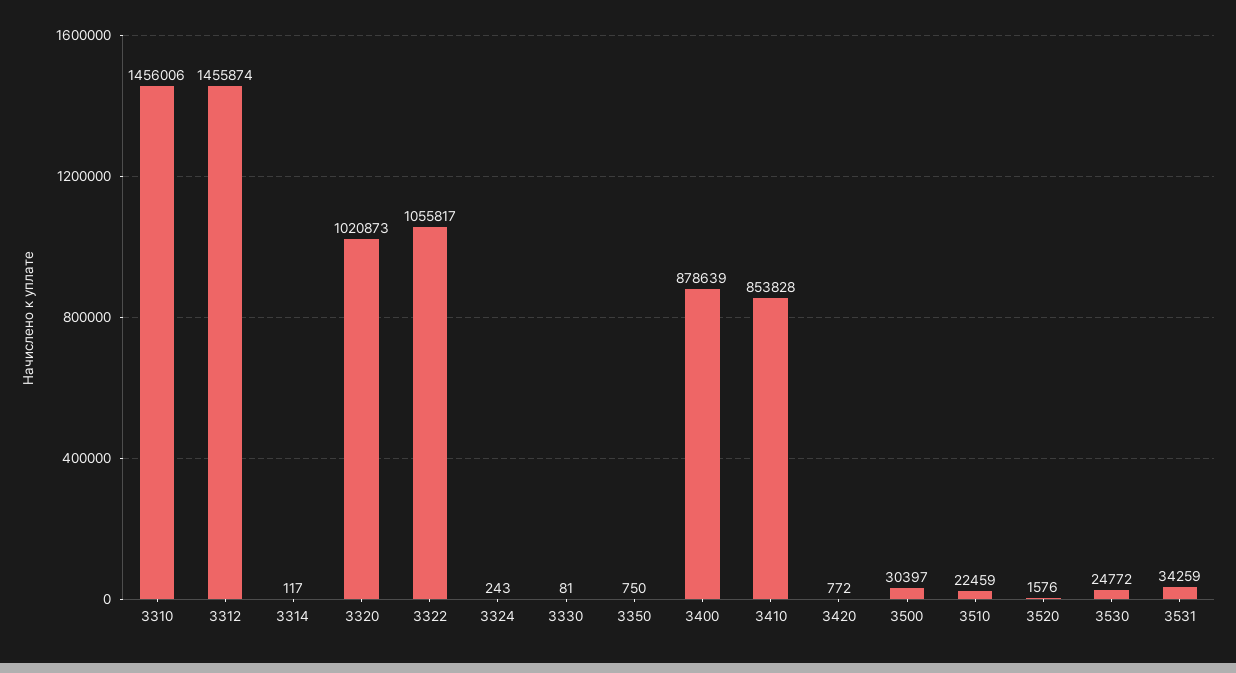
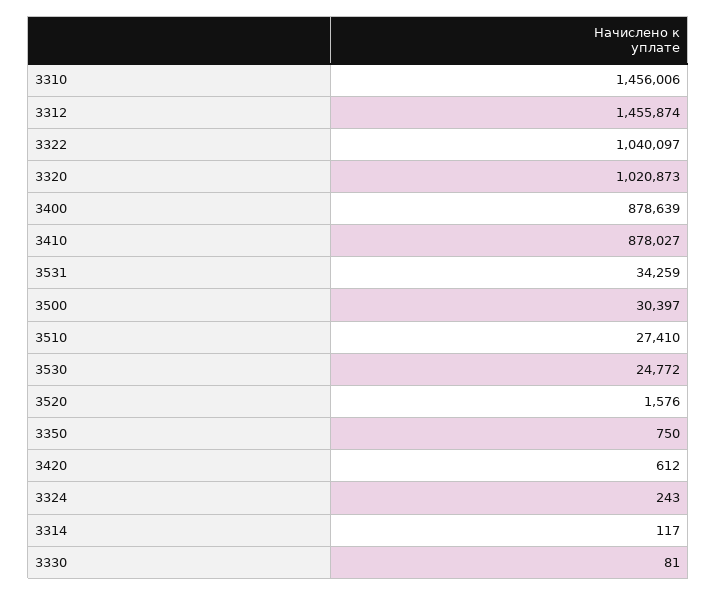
3322: 1055817 -> 1040097
3410: 853828 -> 878027
3420: 772 -> 612
3510: 22459 -> 27410

